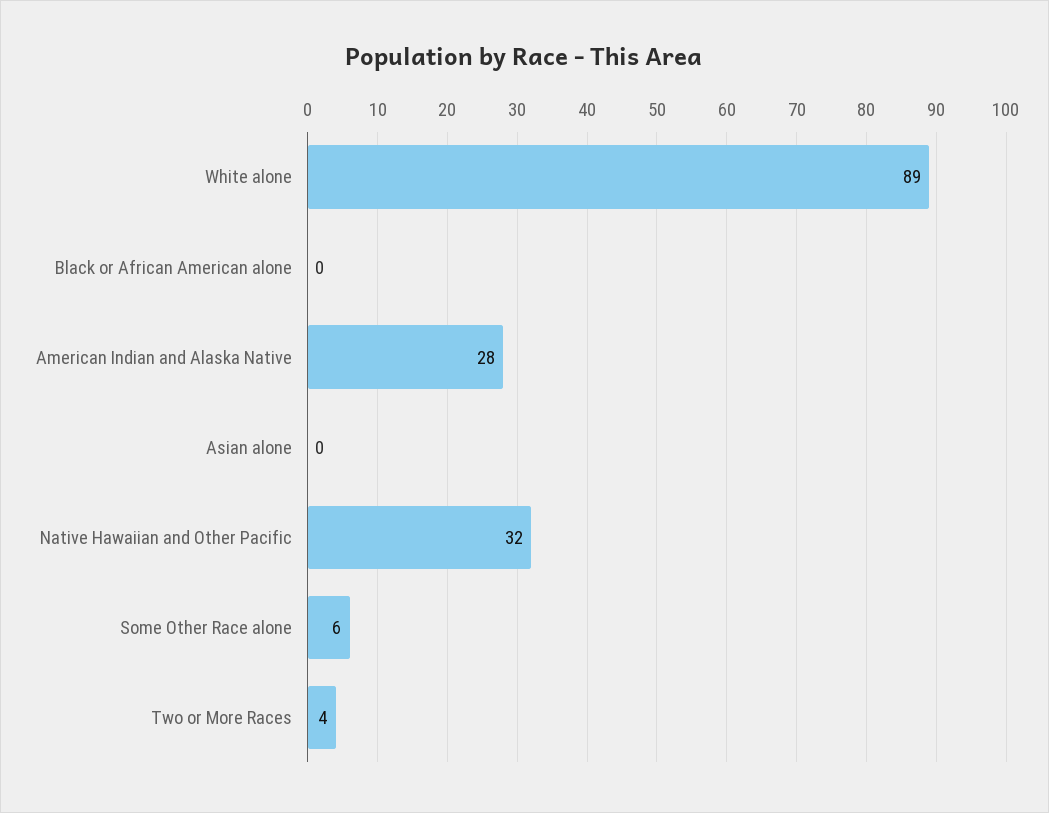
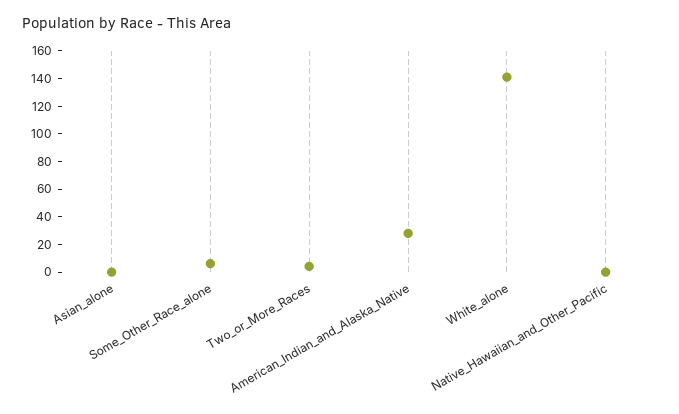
White alone: 89 -> 140
Black or African American alone: 0 -> none
Native Hawaiian and Other Pacific: 32 -> 0

